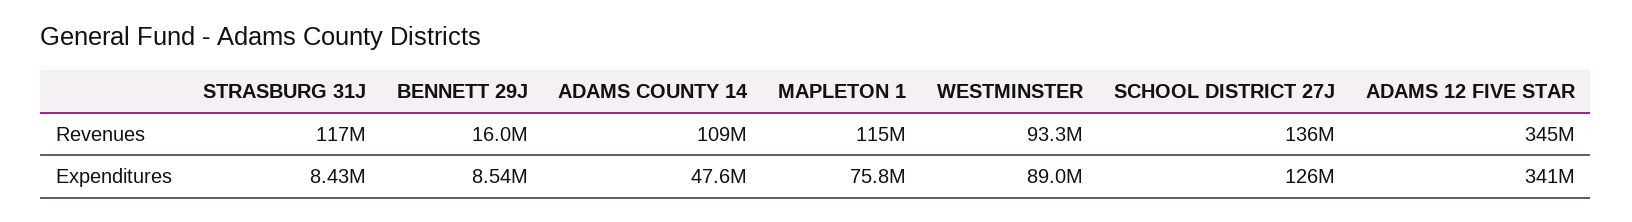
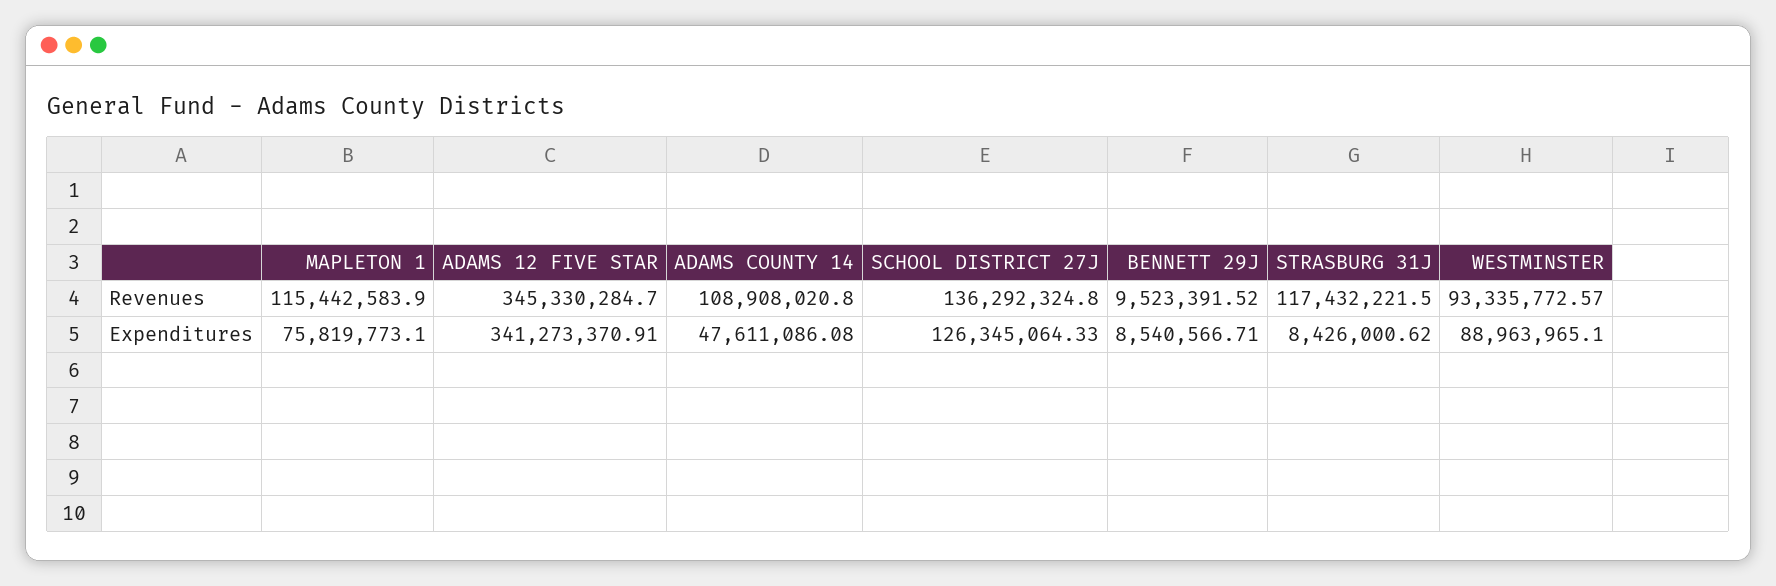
BENNETT 29J, Revenues: 16000000 -> 9523391.52

